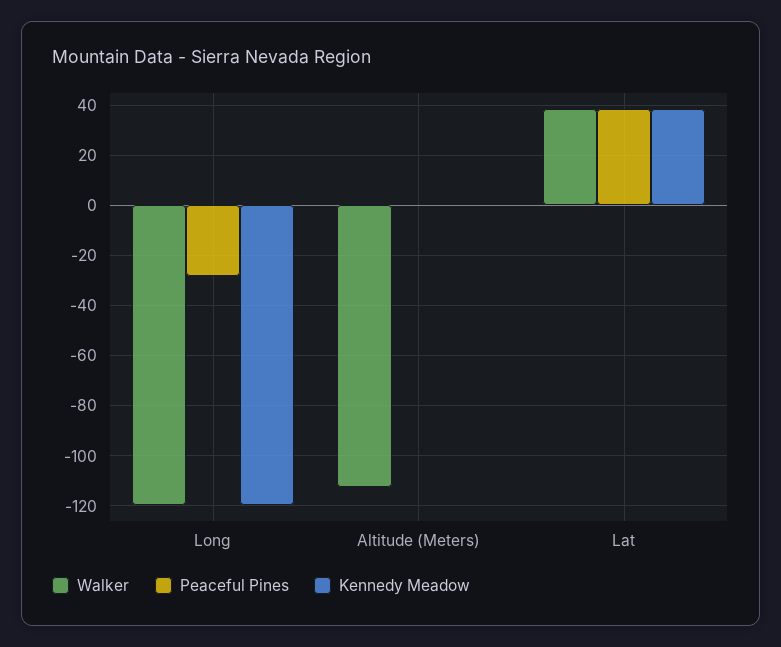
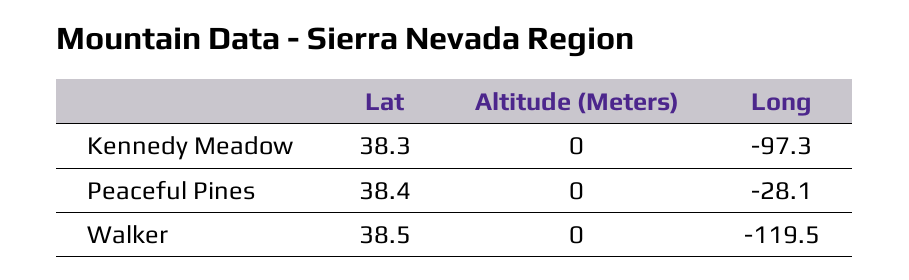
Kennedy Meadow, Long: -120 -> -97.3
Walker, Altitude (Meters): -112.5 -> 0

